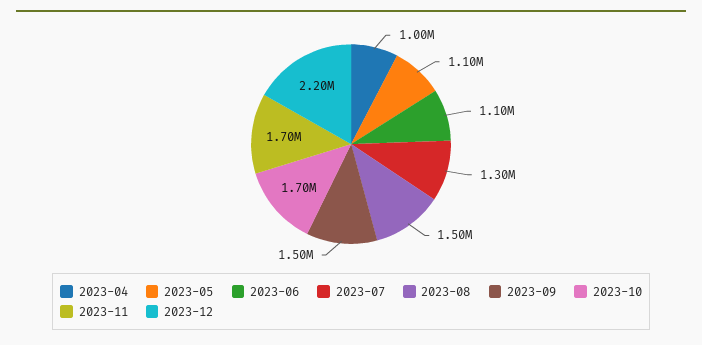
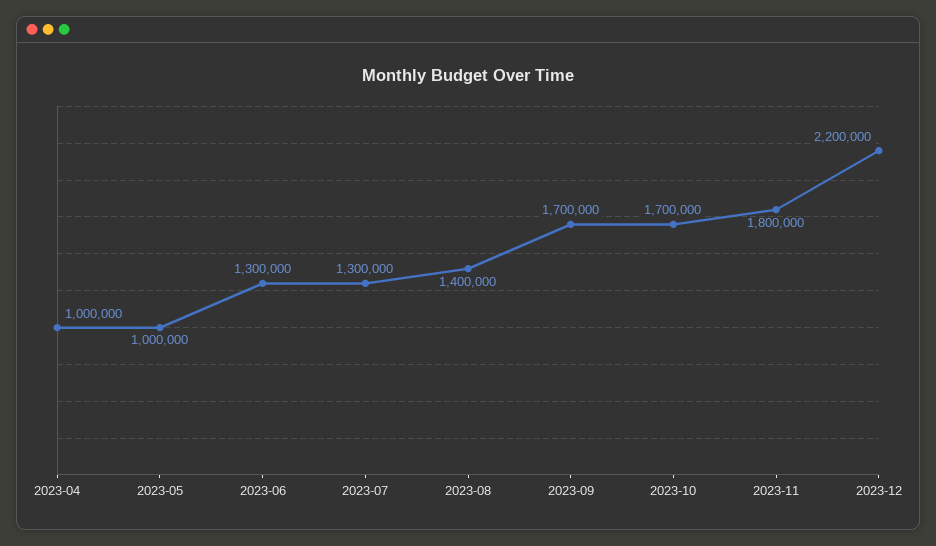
2023-05: 1100000 -> 1000000
2023-06: 1100000 -> 1300000
2023-08: 1500000 -> 1400000
2023-09: 1500000 -> 1700000
2023-11: 1700000 -> 1800000

